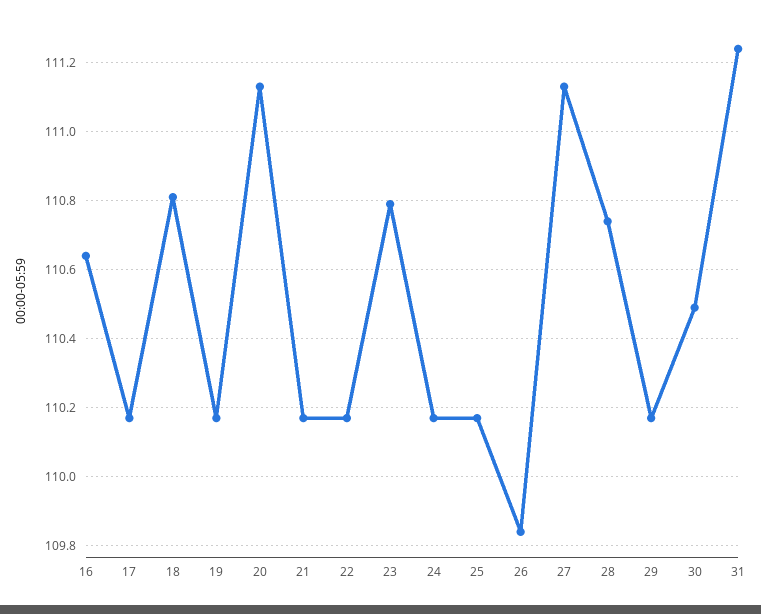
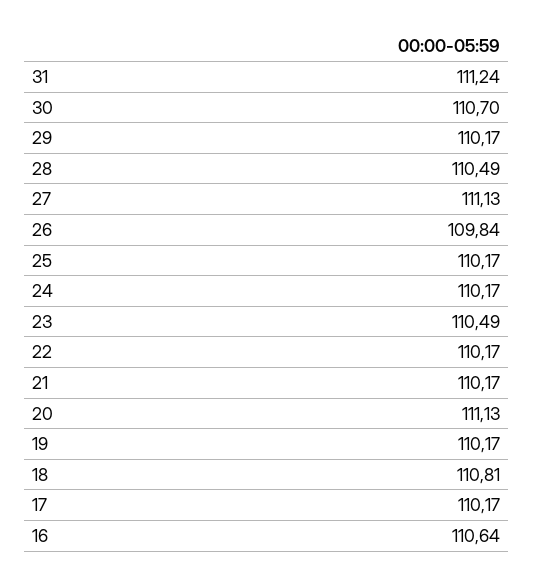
23: 110.8 -> 110.49
28: 110.75 -> 110.49
30: 110.5 -> 110.7

